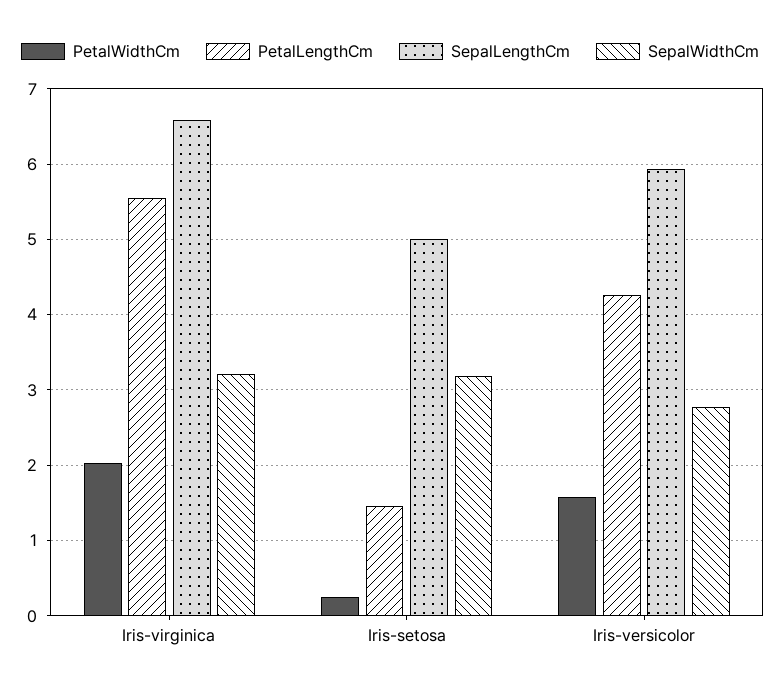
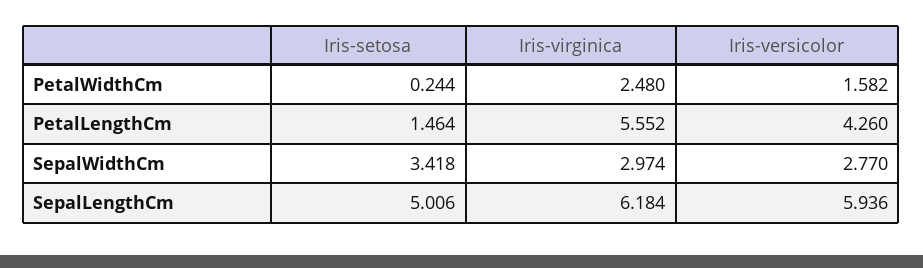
PetalWidthCm, Iris-virginica: 2 -> 2.48
SepalLengthCm, Iris-virginica: 6.6 -> 6.184
SepalWidthCm, Iris-virginica: 3.2 -> 2.974
SepalWidthCm, Iris-setosa: 3.2 -> 3.418

